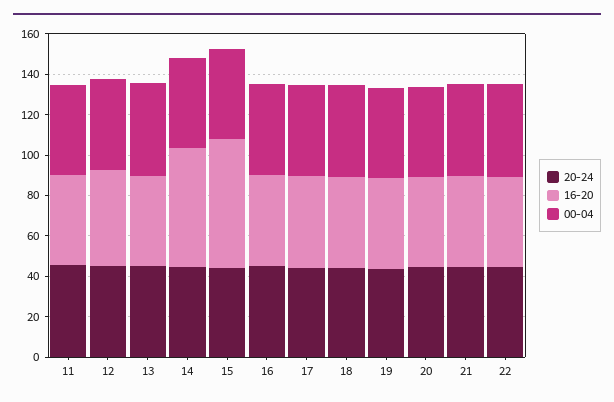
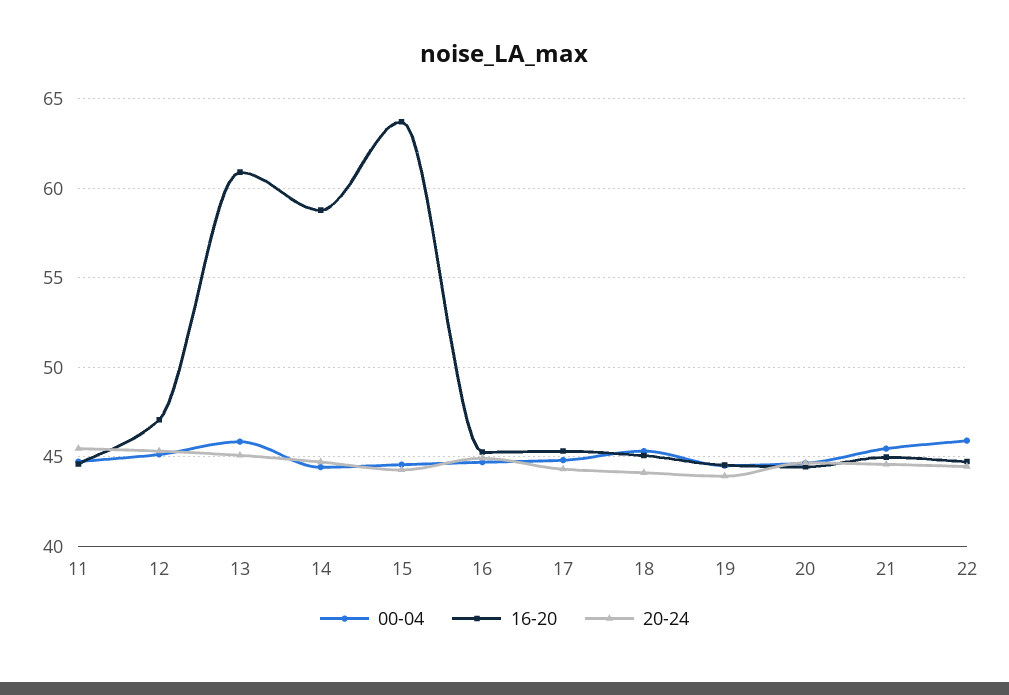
16-20, 13: 45 -> 61

